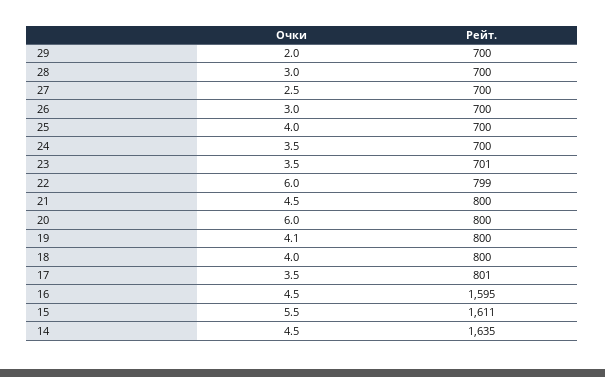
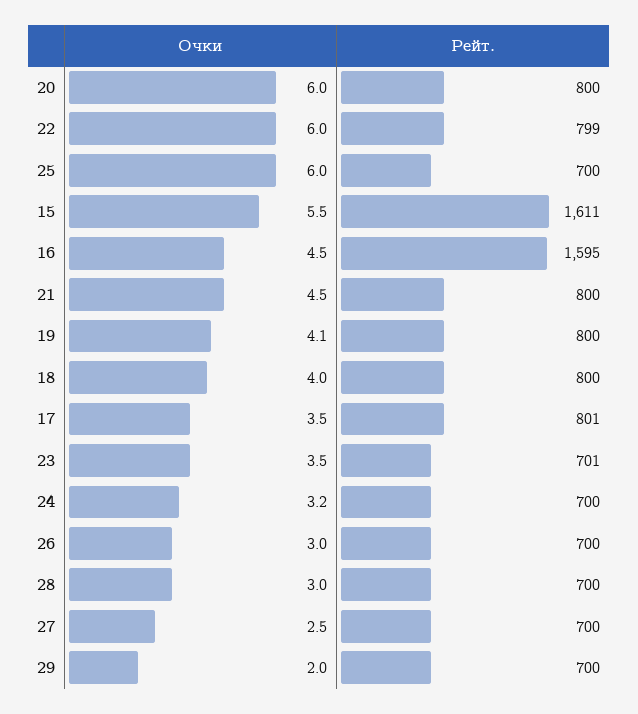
Очки, 25: 4 -> 6
Очки, 24: 3.5 -> 3.2
Очки, 14: 4.5 -> none
Рейт., 14: 1635 -> none

